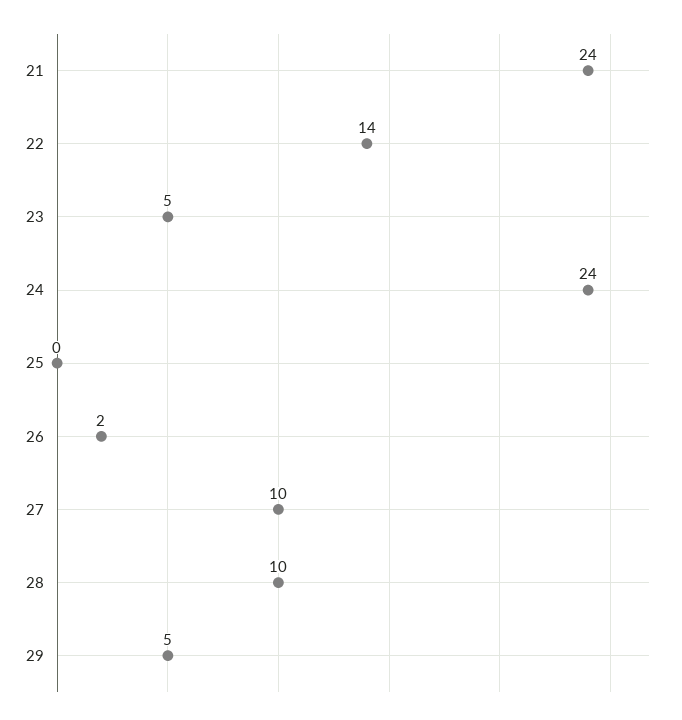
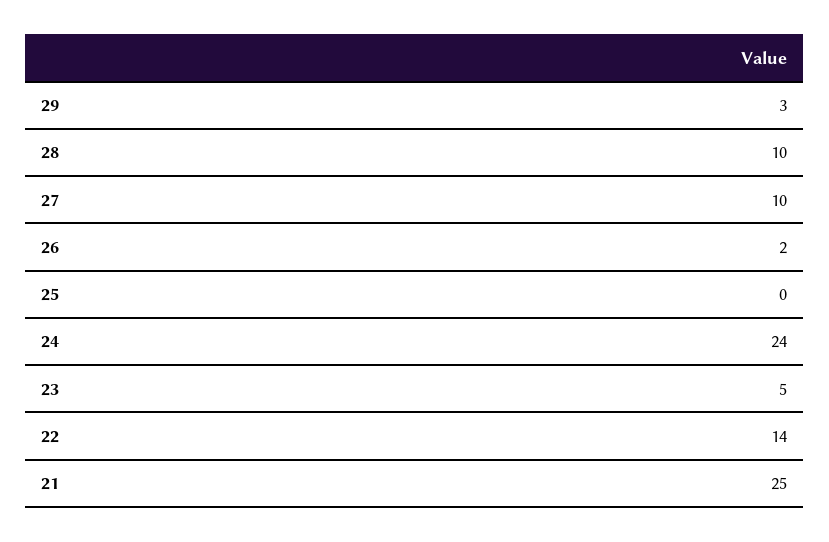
21: 24 -> 25
29: 5 -> 3

